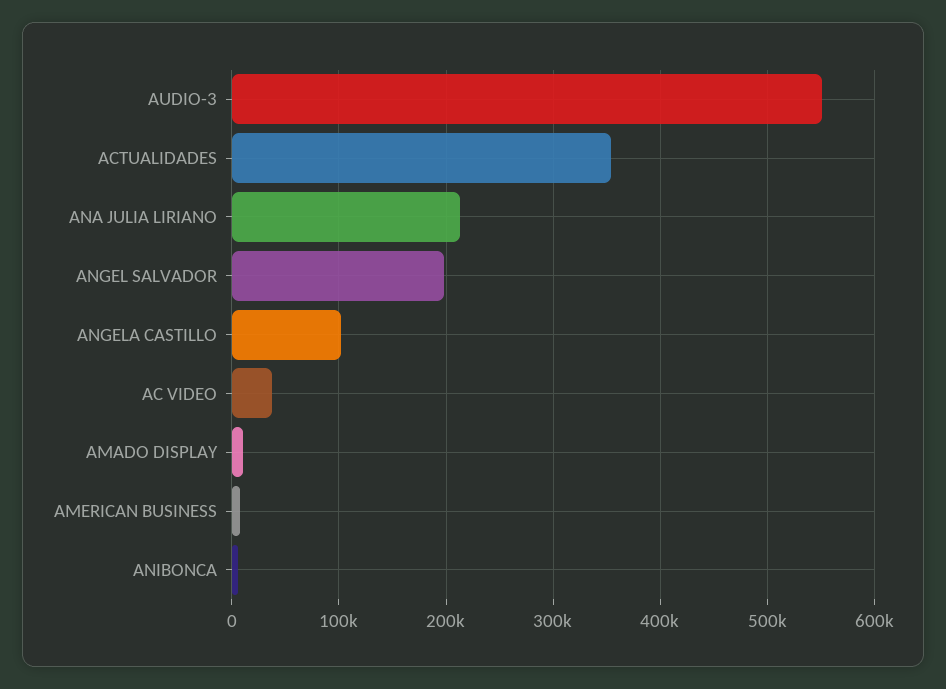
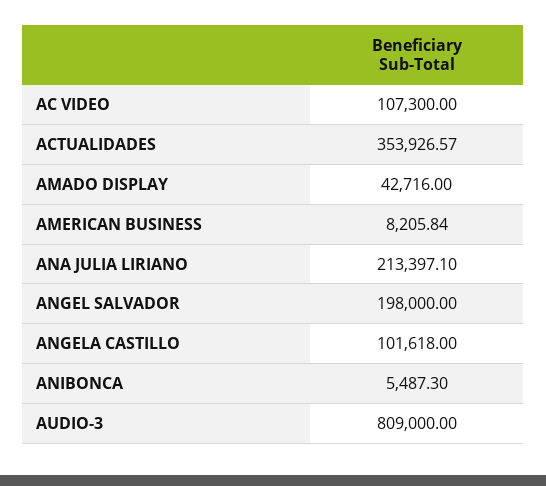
AUDIO-3: 550000 -> 809000
AC VIDEO: 40000 -> 107300
AMADO DISPLAY: 10000 -> 42716

